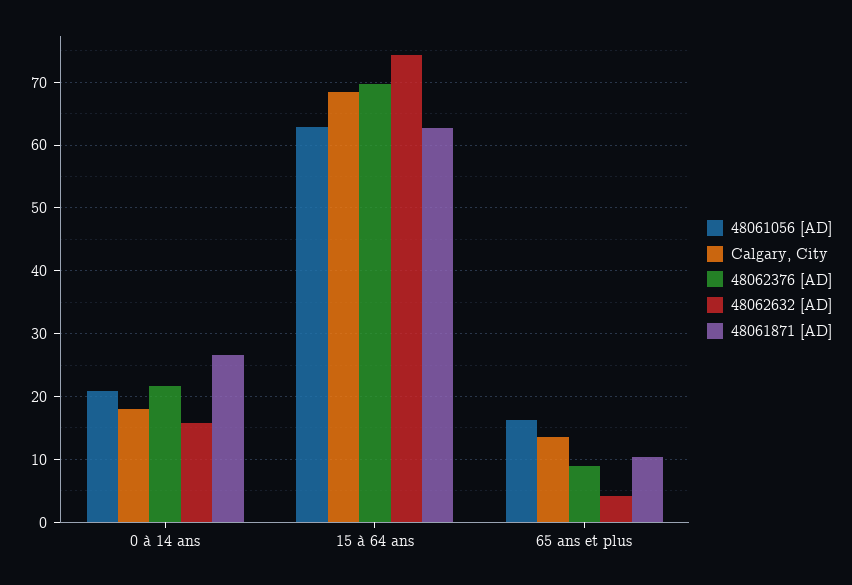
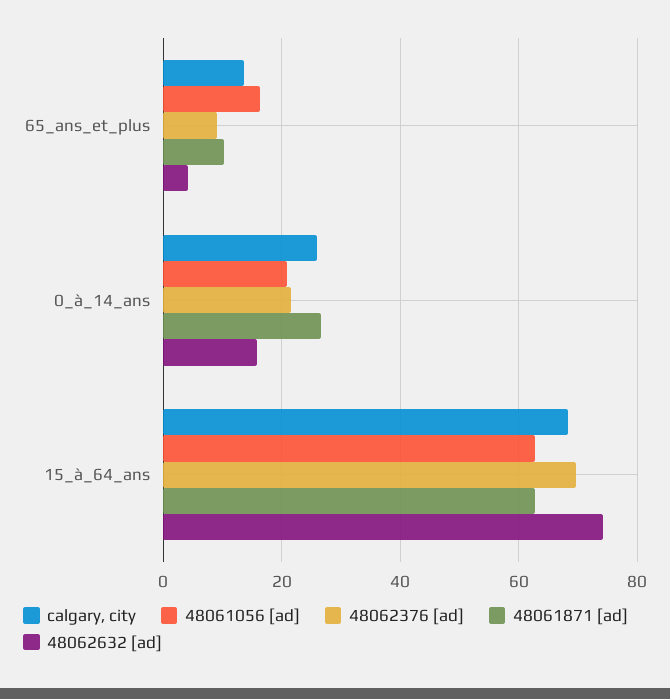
Calgary, City, 0 à 14 ans: 18 -> 26

